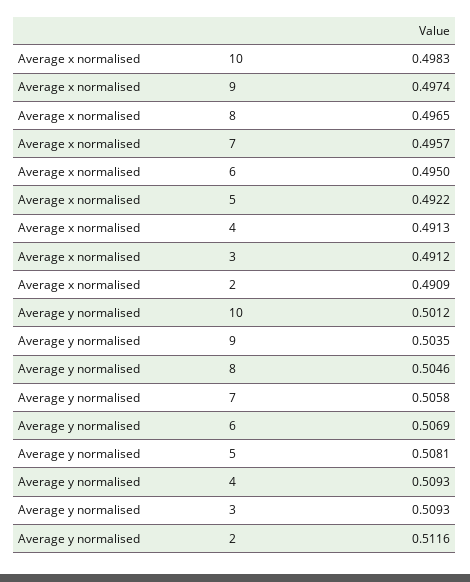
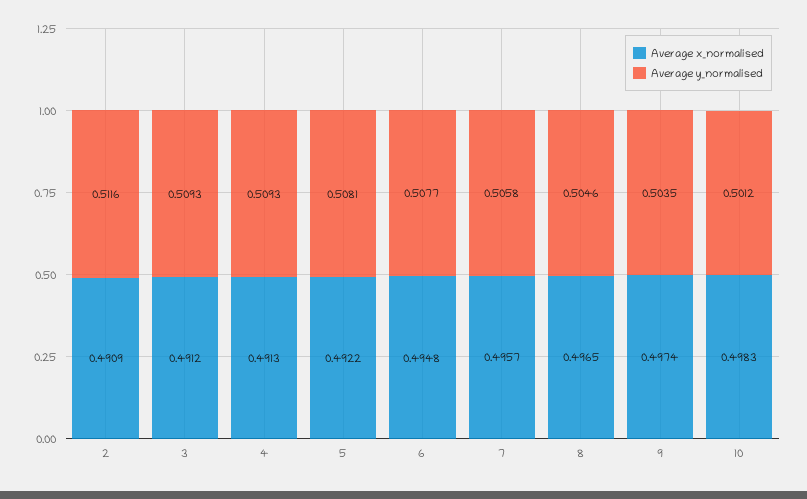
Average x normalised, 6: 0.495 -> 0.4948
Average y normalised, 6: 0.5069 -> 0.5077

